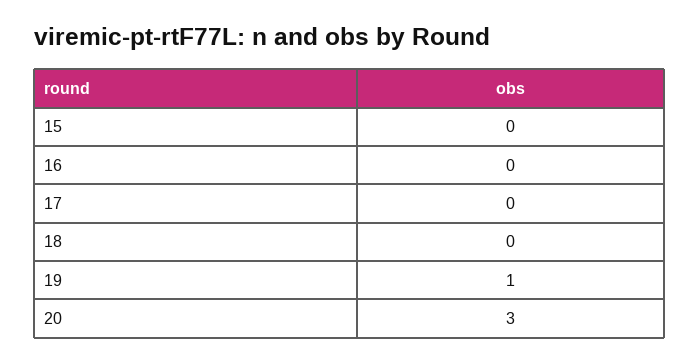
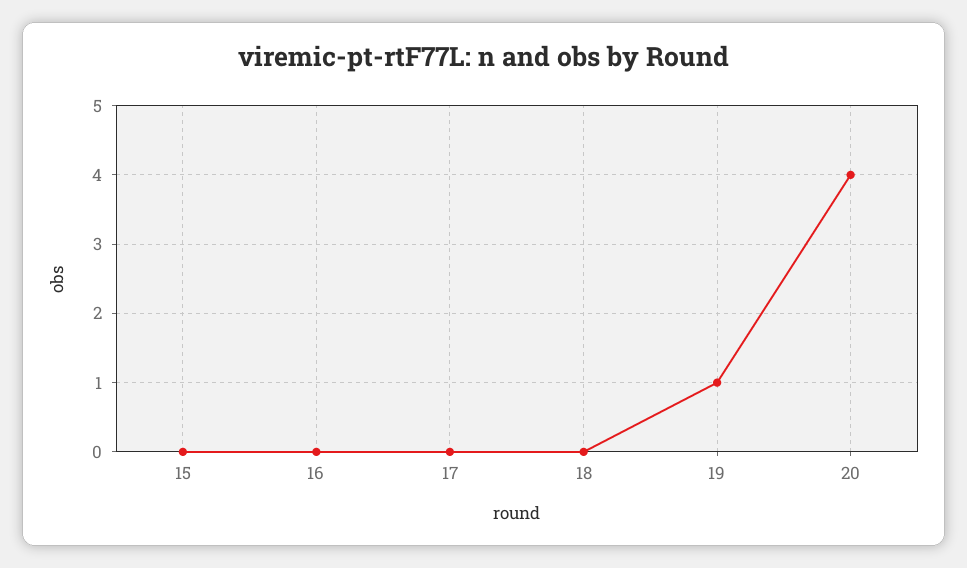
20: 3 -> 4

